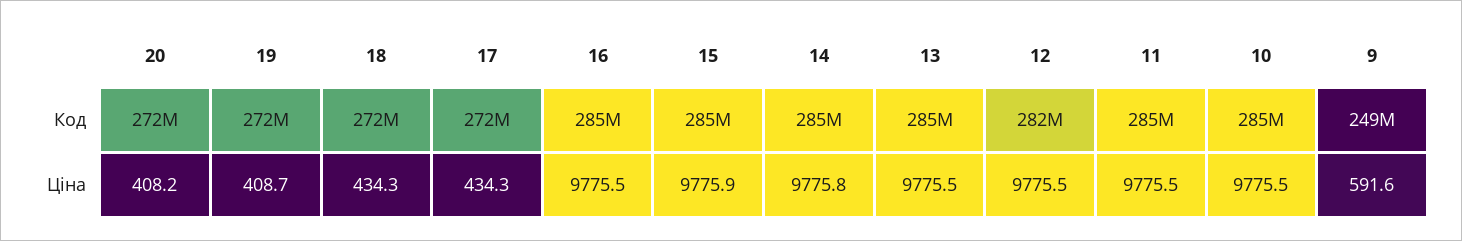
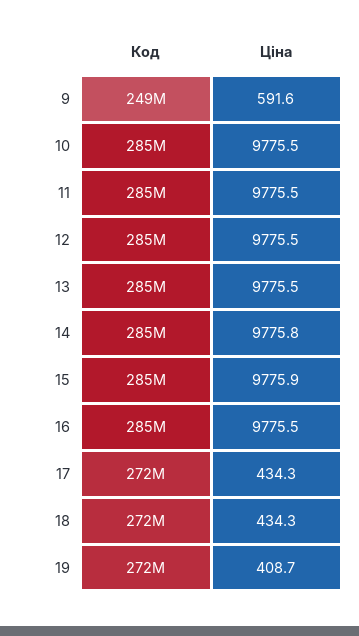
20, Код: 272000000 -> none
12, Код: 282000000 -> 285000000
20, Ціна: 408.2 -> none

